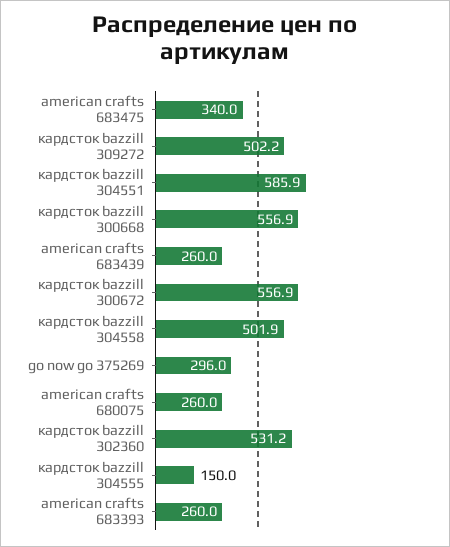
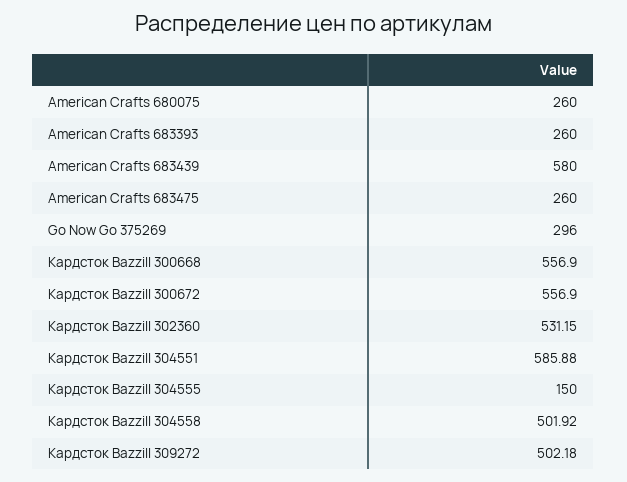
american crafts 683475: 340 -> 260
american crafts 683439: 260 -> 580

